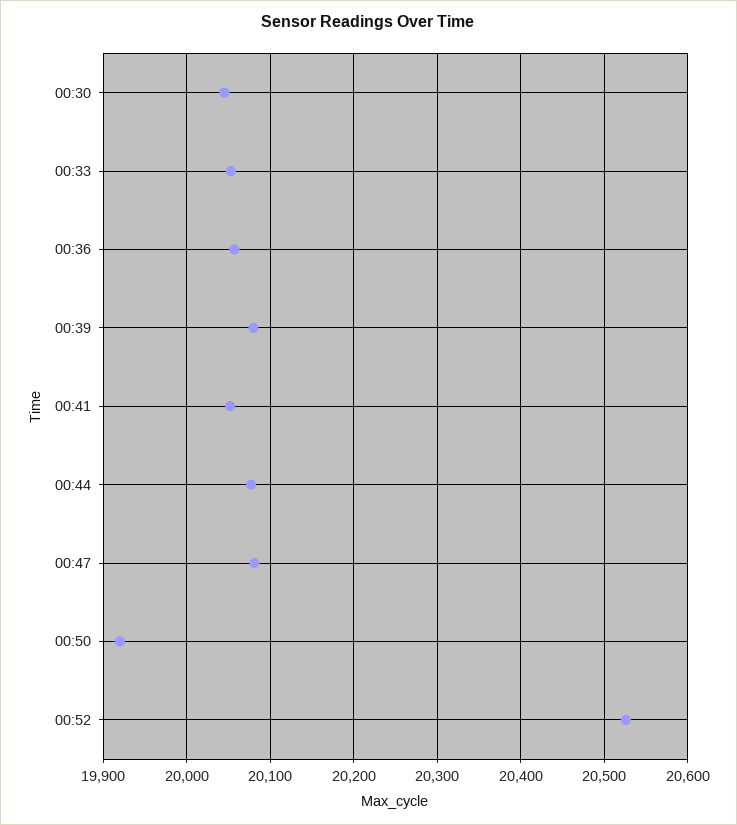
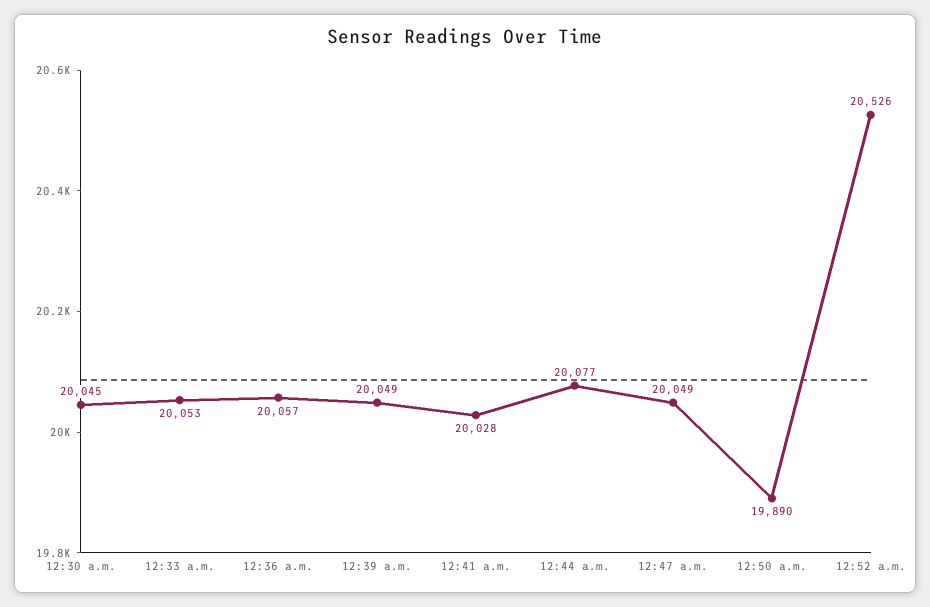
00:39: 20080 -> 20049
00:41: 20050 -> 20028
00:47: 20080 -> 20049
00:50: 19920 -> 19890

